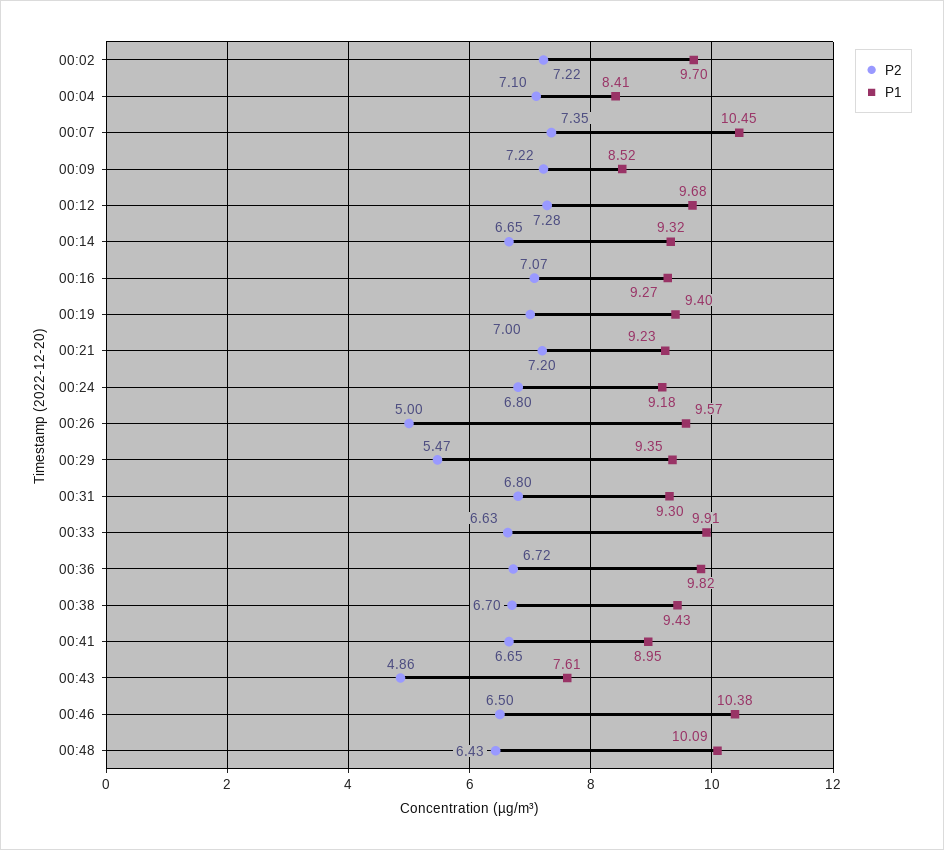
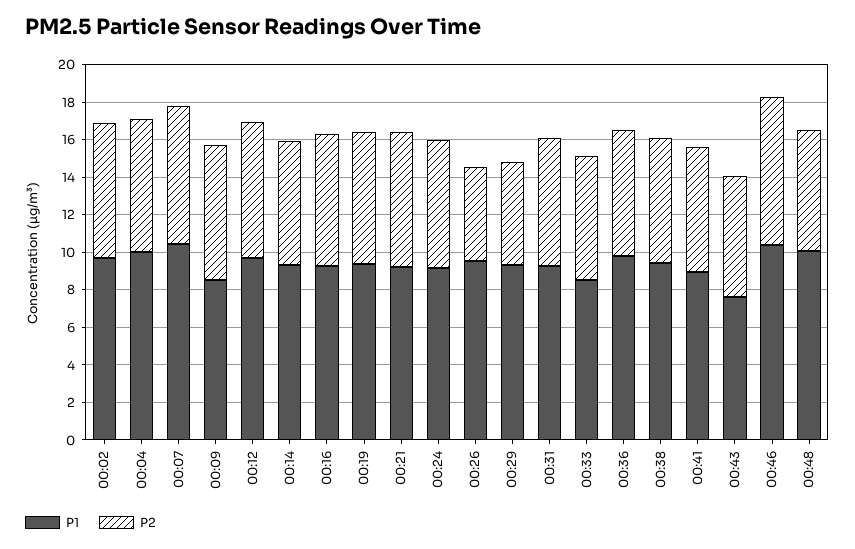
P1, 00:04: 8.41 -> 10
P1, 00:33: 9.91 -> 8.5
P2, 00:43: 4.86 -> 6.5
P2, 00:46: 6.5 -> 8

